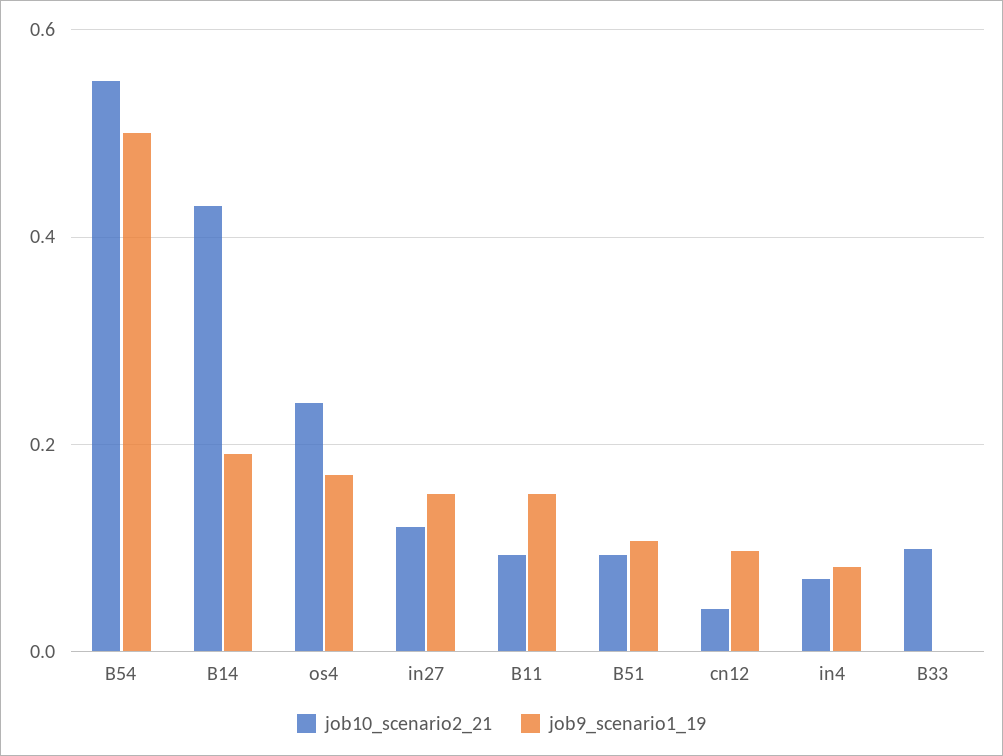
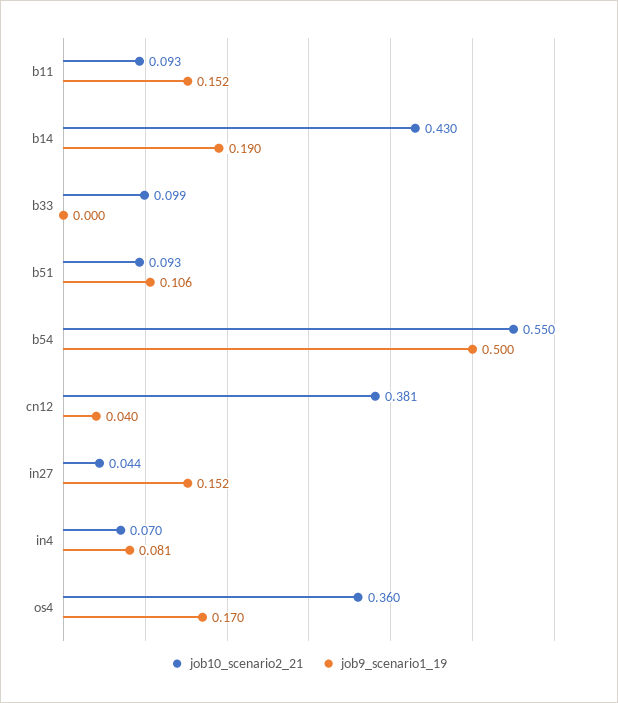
job10_scenario2_21, os4: 0.24 -> 0.36
job10_scenario2_21, in27: 0.12 -> 0.044
job10_scenario2_21, cn12: 0.04 -> 0.381
job9_scenario1_19, cn12: 0.1 -> 0.04

